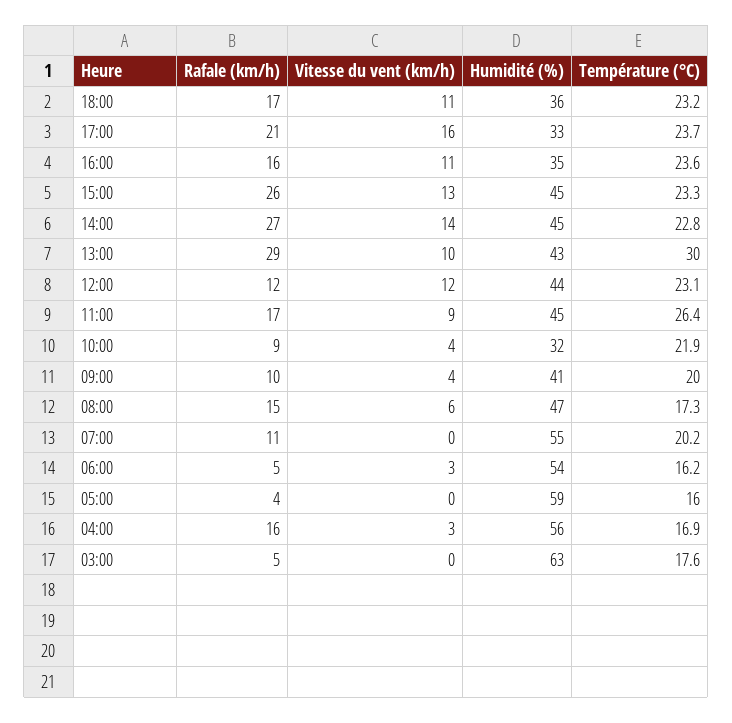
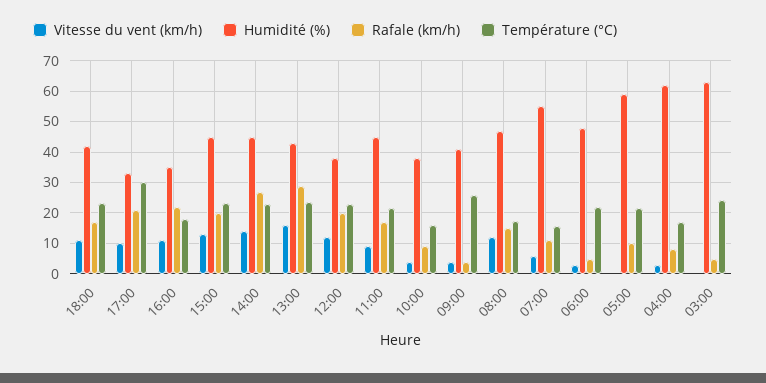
Humidité (%), 18:00: 36 -> 42
Vitesse du vent (km/h), 17:00: 16 -> 10
Température (°C), 17:00: 23.7 -> 30
Rafale (km/h), 16:00: 16 -> 22
Température (°C), 16:00: 23.6 -> 18
Rafale (km/h), 15:00: 26 -> 20
Vitesse du vent (km/h), 13:00: 10 -> 16
Température (°C), 13:00: 30 -> 24
Rafale (km/h), 12:00: 12 -> 20
Humidité (%), 12:00: 44 -> 38
Température (°C), 11:00: 26.4 -> 22
Humidité (%), 10:00: 32 -> 38
Température (°C), 10:00: 21.9 -> 16
Rafale (km/h), 09:00: 10 -> 4
Température (°C), 09:00: 20 -> 26
Vitesse du vent (km/h), 08:00: 6 -> 12
Vitesse du vent (km/h), 07:00: 0 -> 6
Température (°C), 07:00: 20.2 -> 16
Humidité (%), 06:00: 54 -> 48
Température (°C), 06:00: 16.2 -> 22
Rafale (km/h), 05:00: 4 -> 10
Température (°C), 05:00: 16 -> 22
Rafale (km/h), 04:00: 16 -> 8
Humidité (%), 04:00: 56 -> 62
Température (°C), 03:00: 17.6 -> 24

